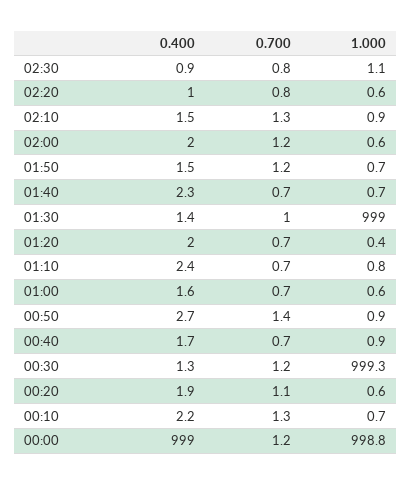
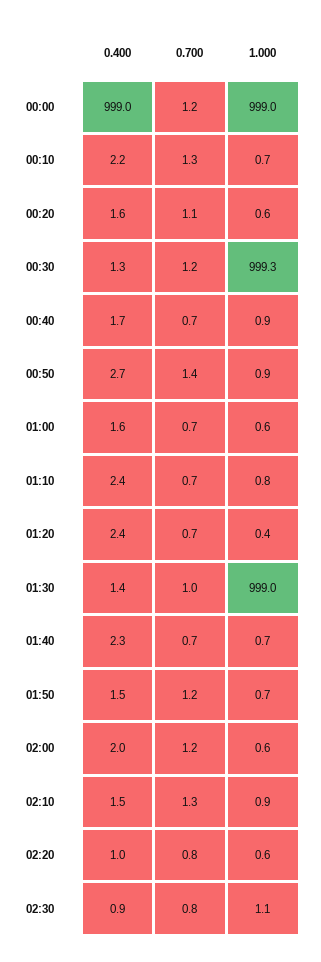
0.400, 01:20: 2 -> 2.4
0.400, 00:20: 1.9 -> 1.6
1.000, 00:00: 998.8 -> 999

